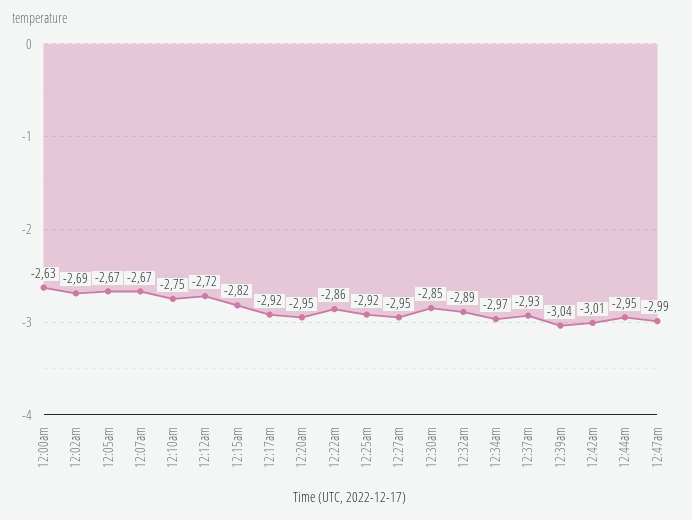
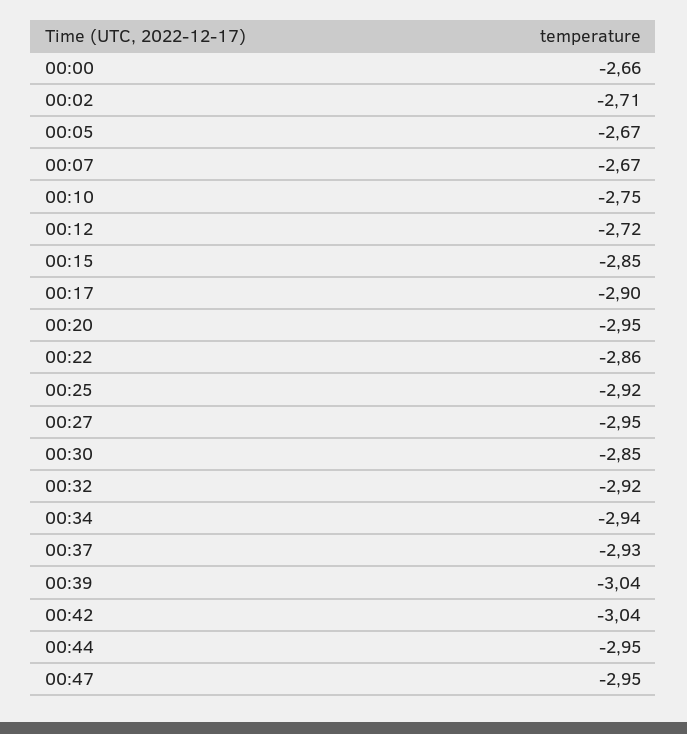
12:00am: -2.63 -> -2.66
12:02am: -2.69 -> -2.71
12:15am: -2.82 -> -2.85
12:17am: -2.92 -> -2.9
12:32am: -2.89 -> -2.92
12:34am: -2.97 -> -2.94
12:42am: -3.01 -> -3.04
12:47am: -2.99 -> -2.95

